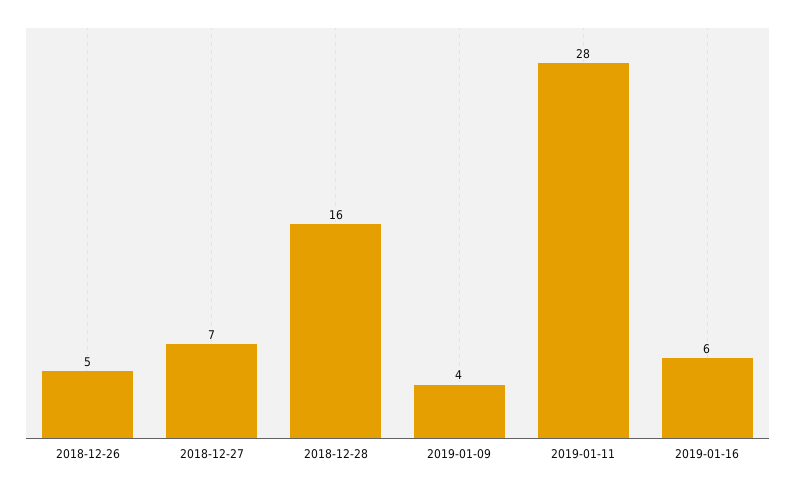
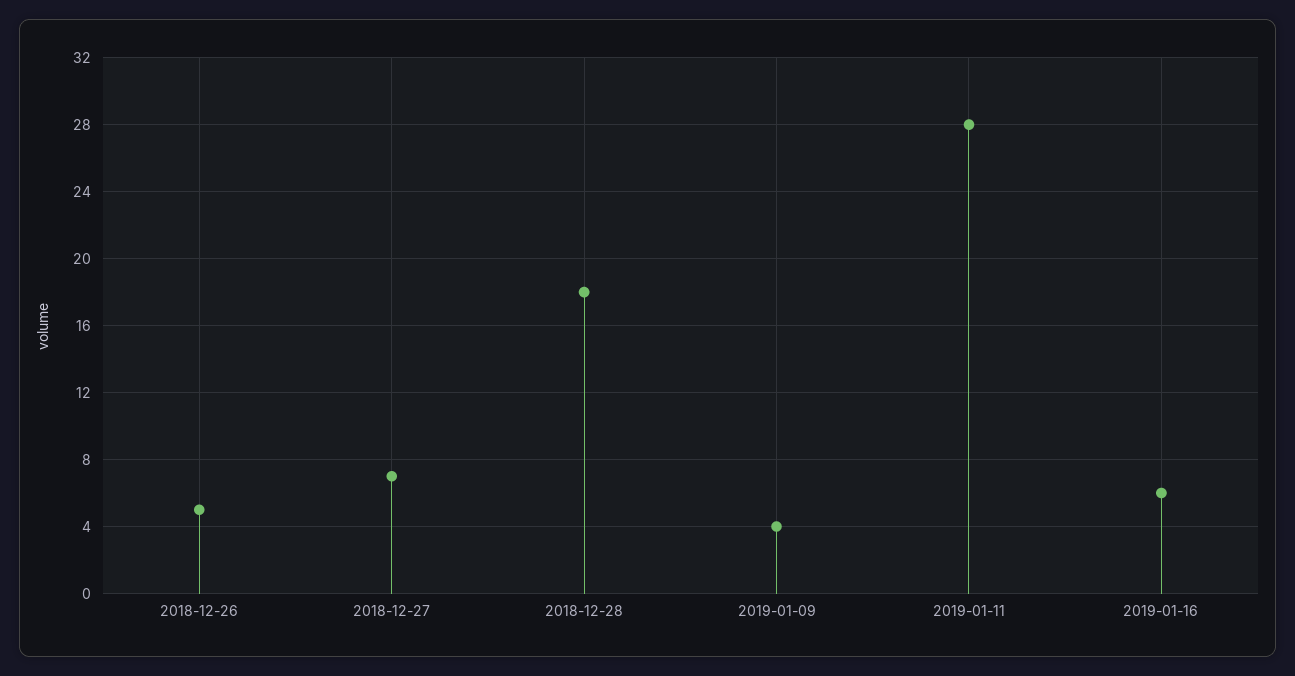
2018-12-28: 16 -> 18

